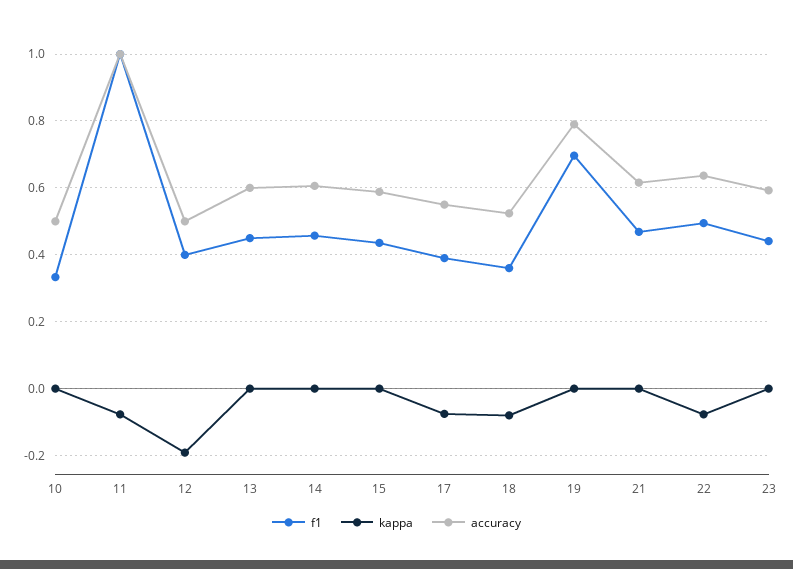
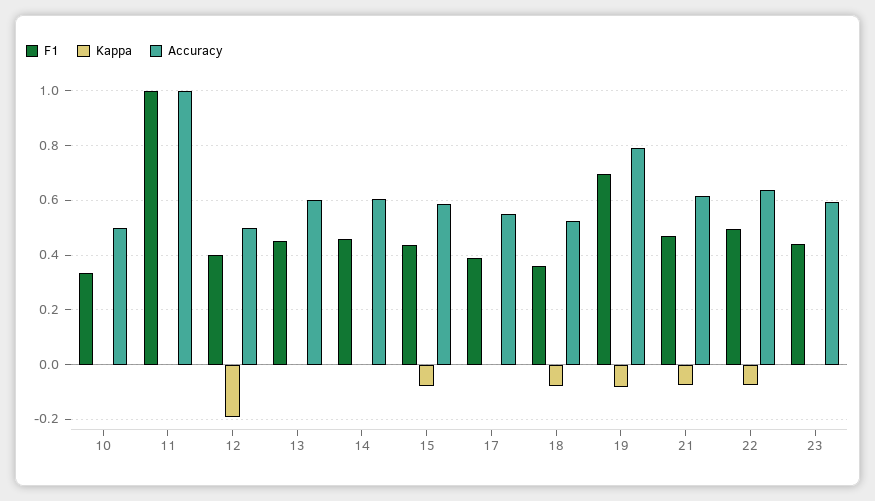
kappa, 11: -0.08 -> 0
kappa, 15: 0 -> -0.075
kappa, 17: -0.08 -> 0
kappa, 19: 0 -> -0.075
kappa, 21: 0 -> -0.075

